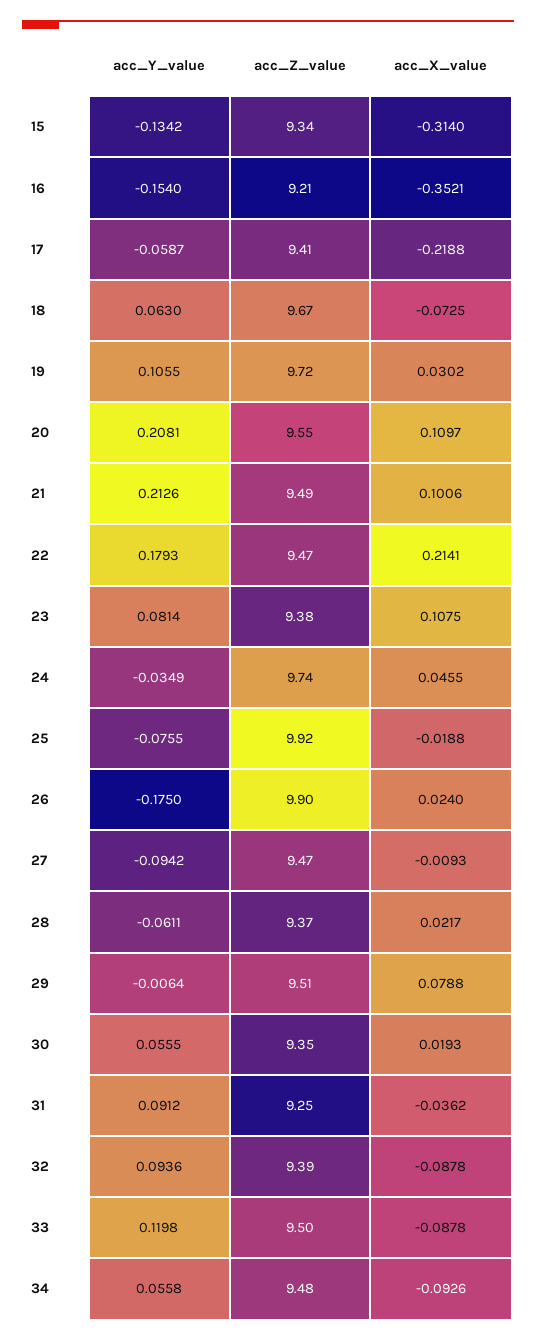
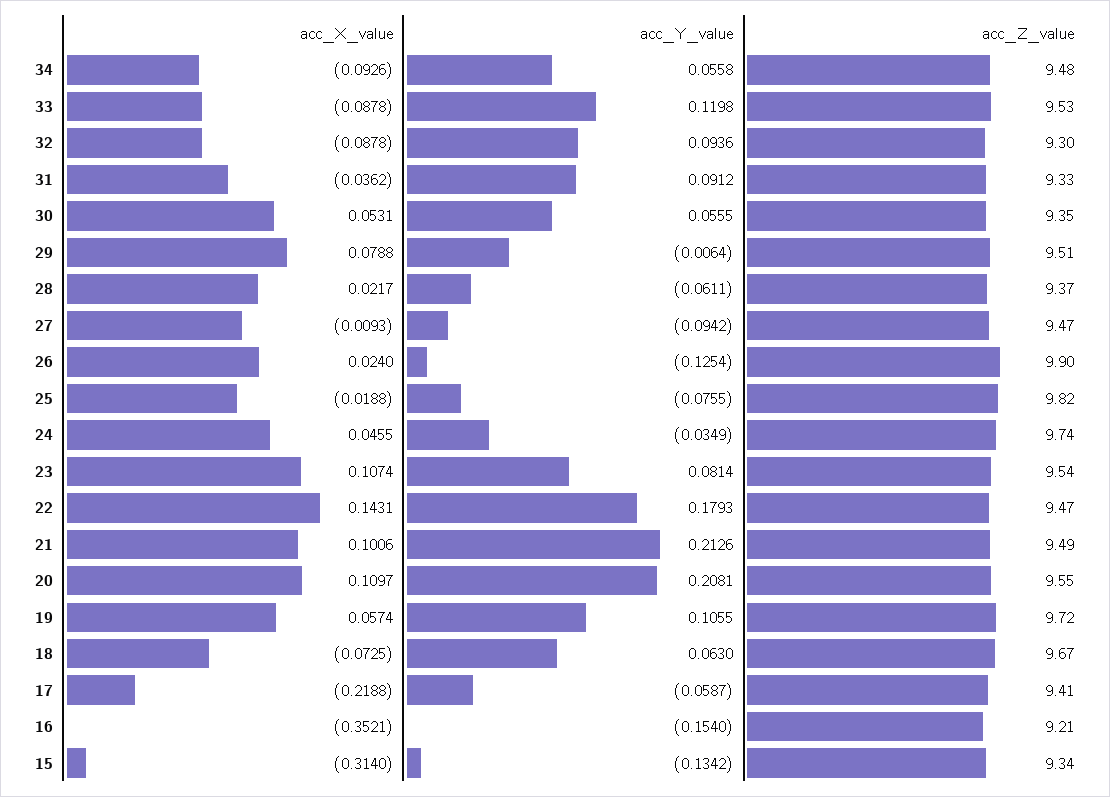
acc_X_value, 19: 0.0302 -> 0.0574
acc_X_value, 22: 0.2141 -> 0.1431
acc_Z_value, 23: 9.38 -> 9.54
acc_X_value, 23: 0.1075 -> 0.1074
acc_Z_value, 25: 9.92 -> 9.82
acc_Y_value, 26: -0.175 -> -0.1254
acc_X_value, 30: 0.0193 -> 0.0531
acc_Z_value, 31: 9.25 -> 9.33
acc_Z_value, 32: 9.39 -> 9.3
acc_Z_value, 33: 9.5 -> 9.53

